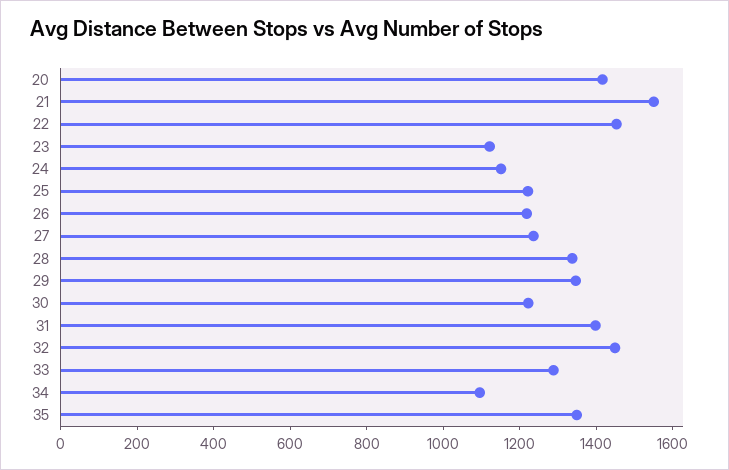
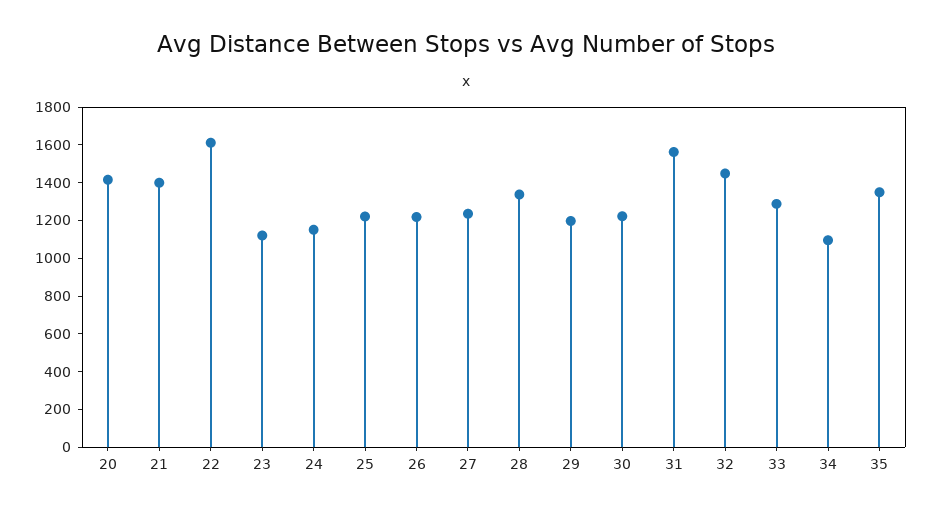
21: 1550 -> 1400
22: 1450 -> 1600
29: 1350 -> 1200
31: 1400 -> 1550

